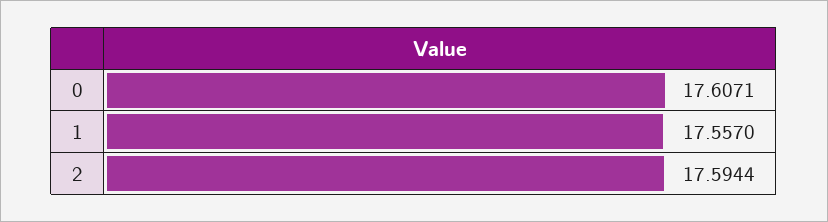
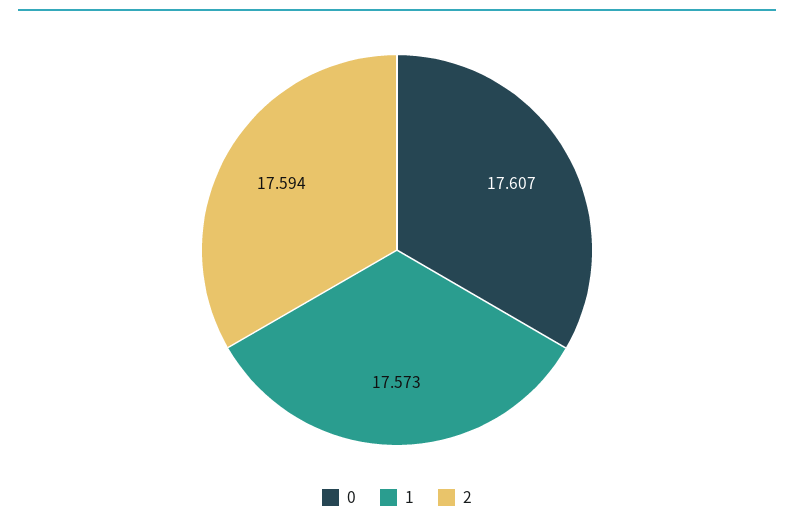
1: 17.557 -> 17.573

